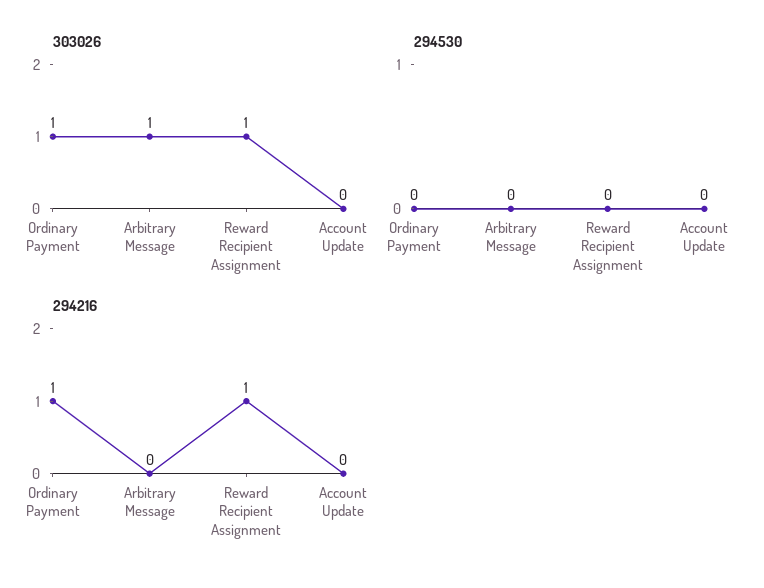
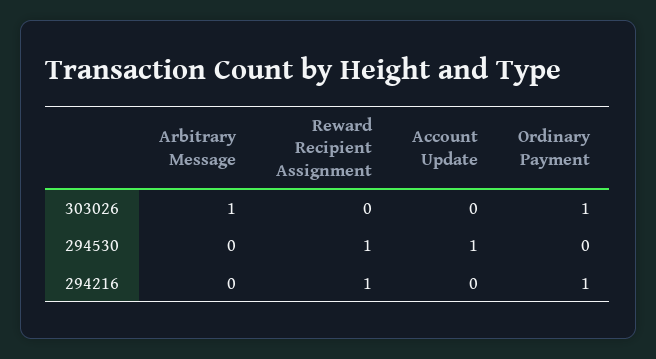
303026, Reward Recipient Assignment: 1 -> 0
294530, Reward Recipient Assignment: 0 -> 1
294530, Account Update: 0 -> 1

